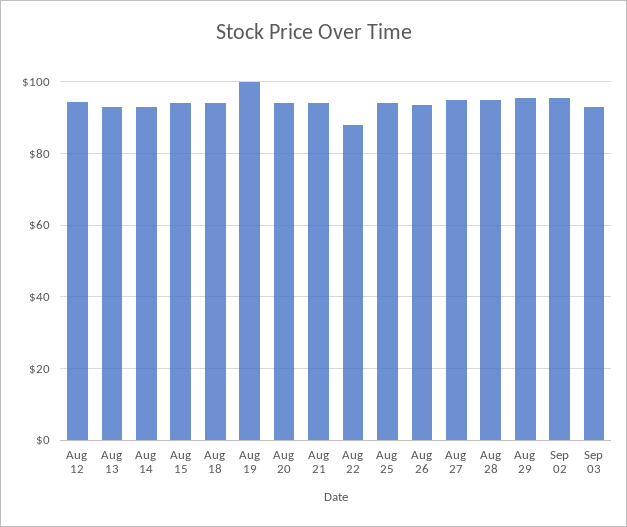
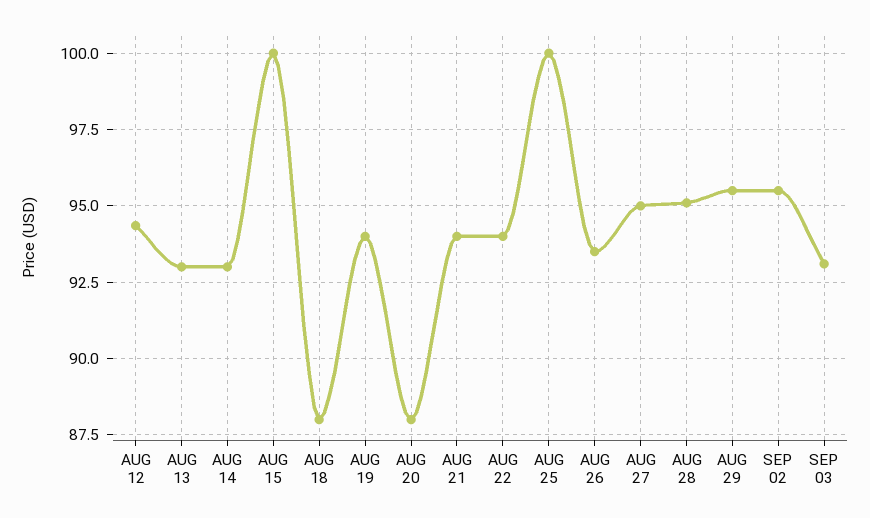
Aug 15: 94 -> 100
Aug 18: 94 -> 88
Aug 19: 100 -> 94
Aug 20: 94 -> 88
Aug 22: 88 -> 94
Aug 25: 94 -> 100

